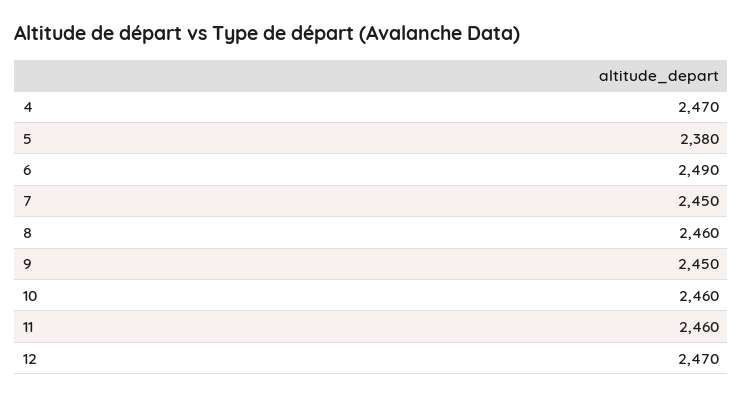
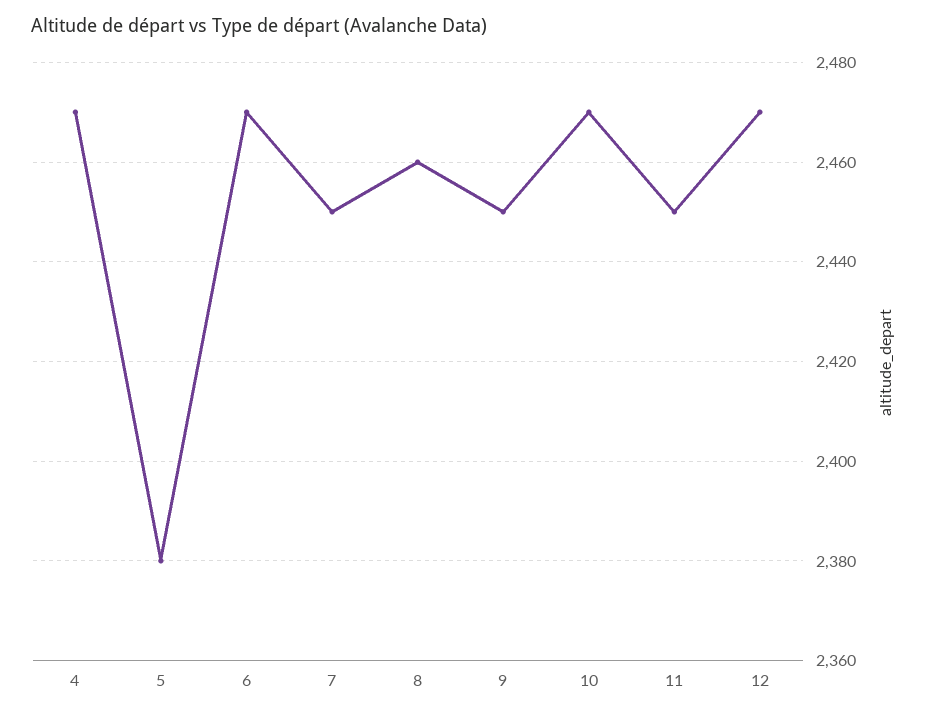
6: 2490 -> 2470
10: 2460 -> 2470
11: 2460 -> 2450

